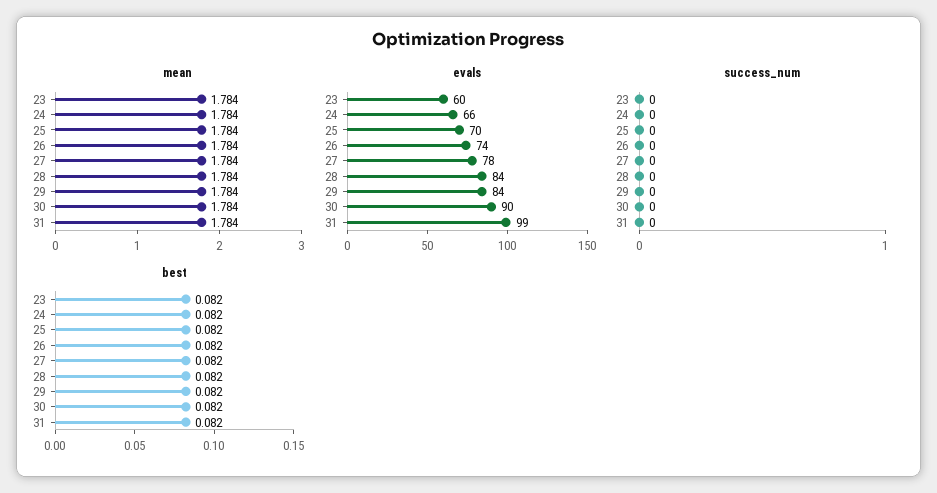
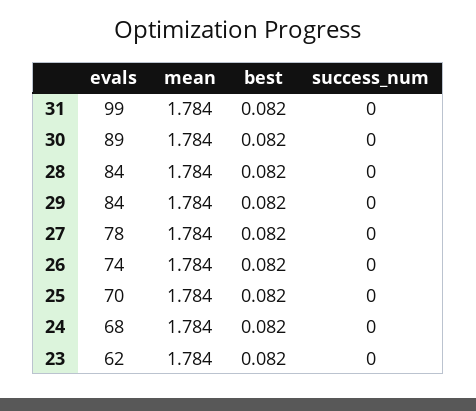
evals, 23: 60 -> 62
evals, 24: 66 -> 68
evals, 30: 90 -> 89

